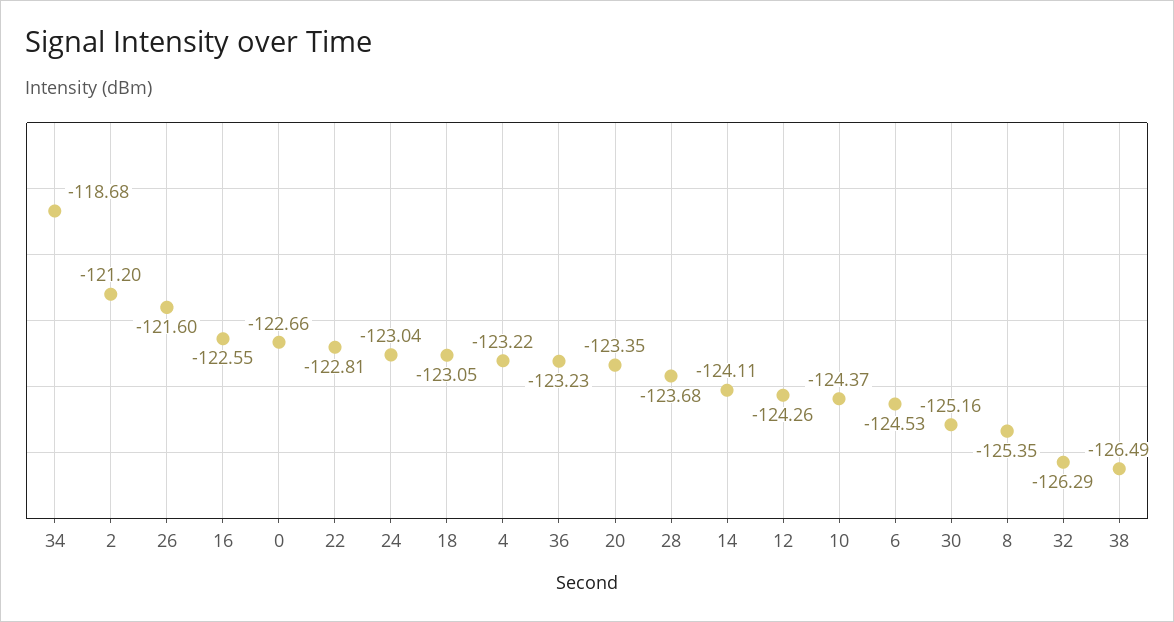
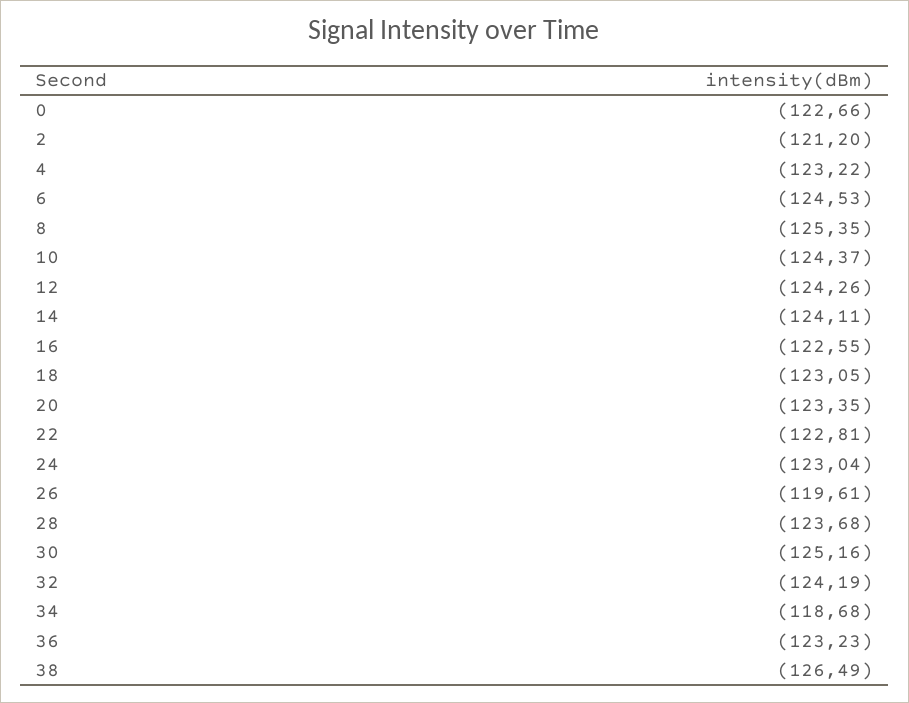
26: -121.6 -> -119.61
32: -126.29 -> -124.19

